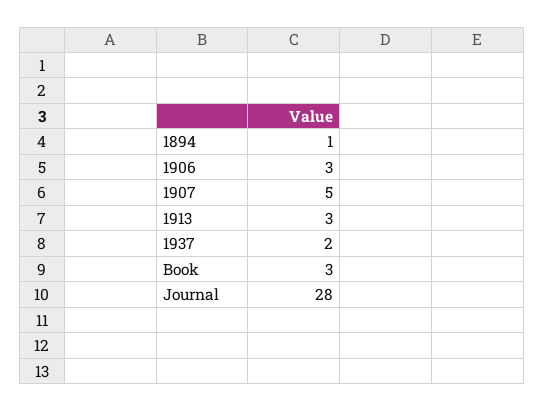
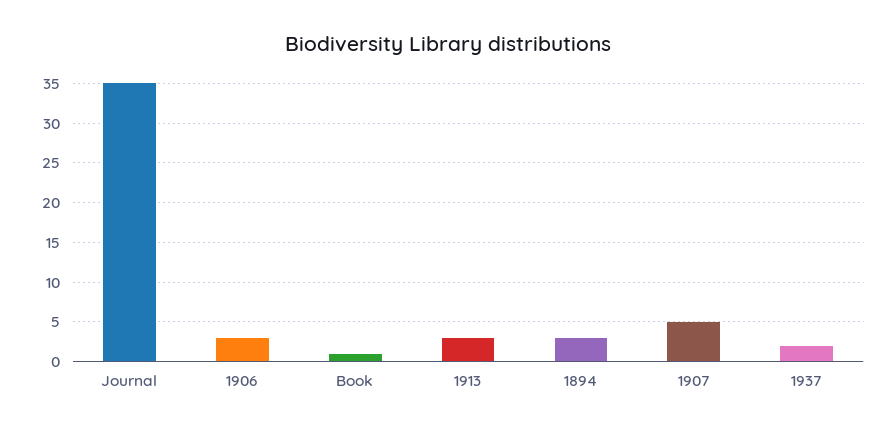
1894: 1 -> 3
Book: 3 -> 1
Journal: 28 -> 35

